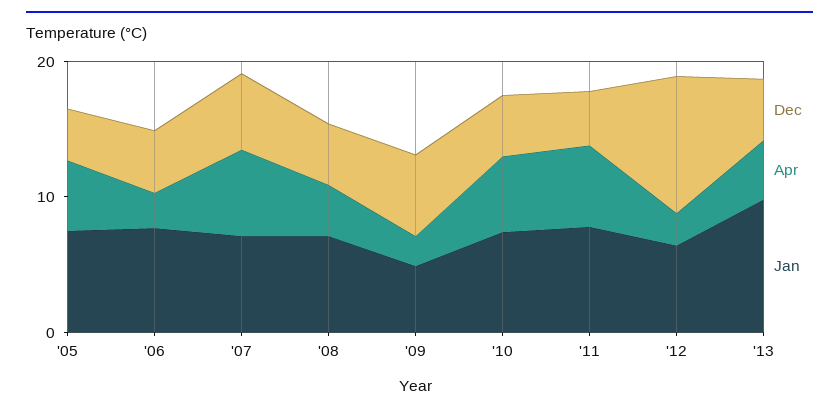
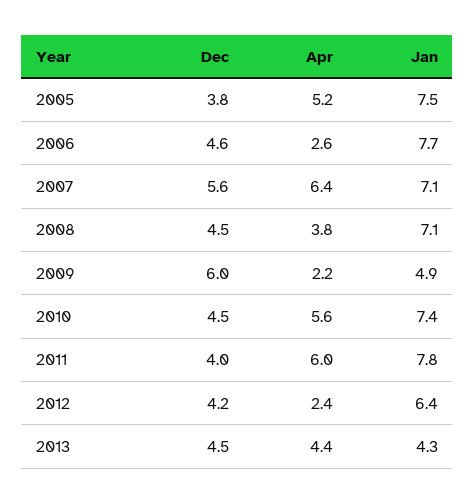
Dec, '12: 10 -> 4.2
Jan, '13: 10 -> 4.3

